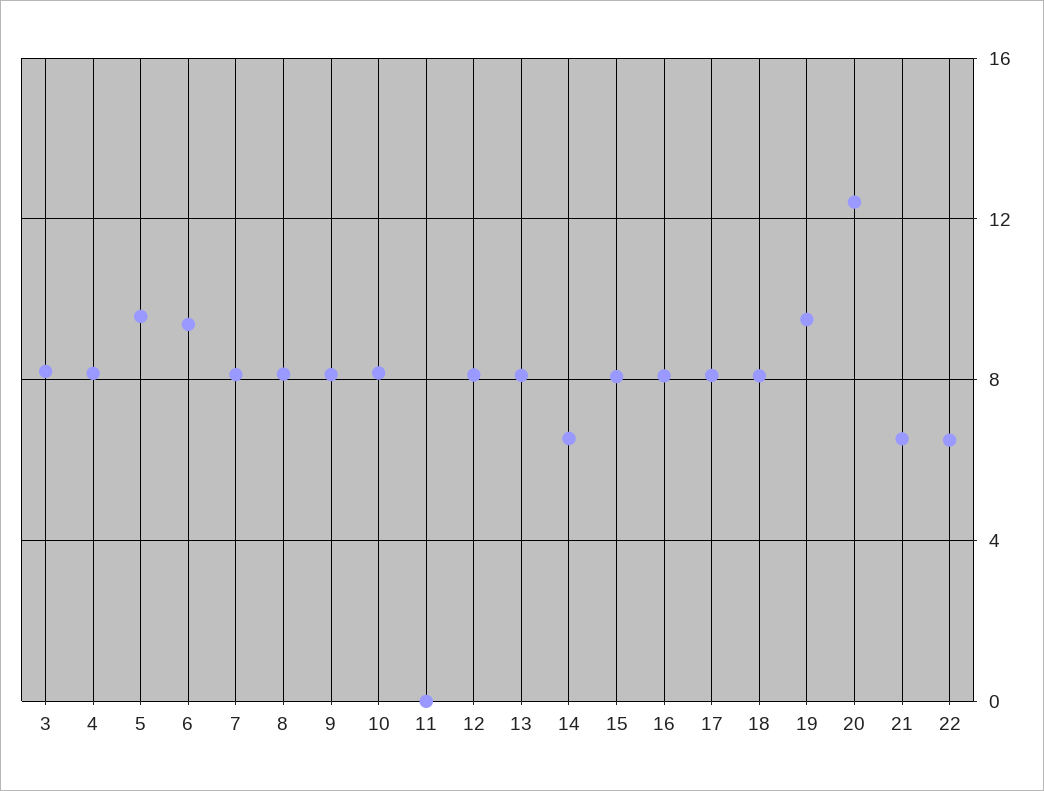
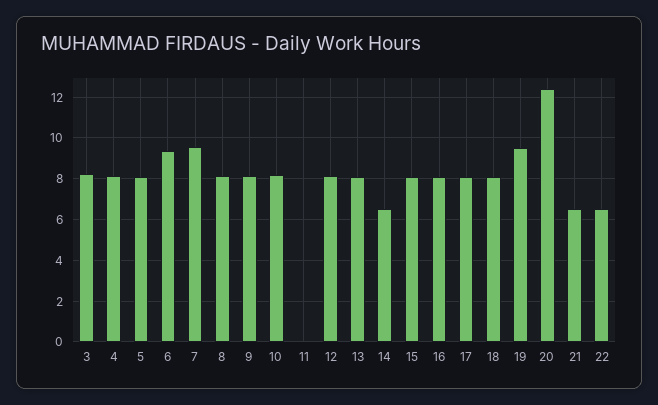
5: 9.5 -> 8
7: 8 -> 9.5

